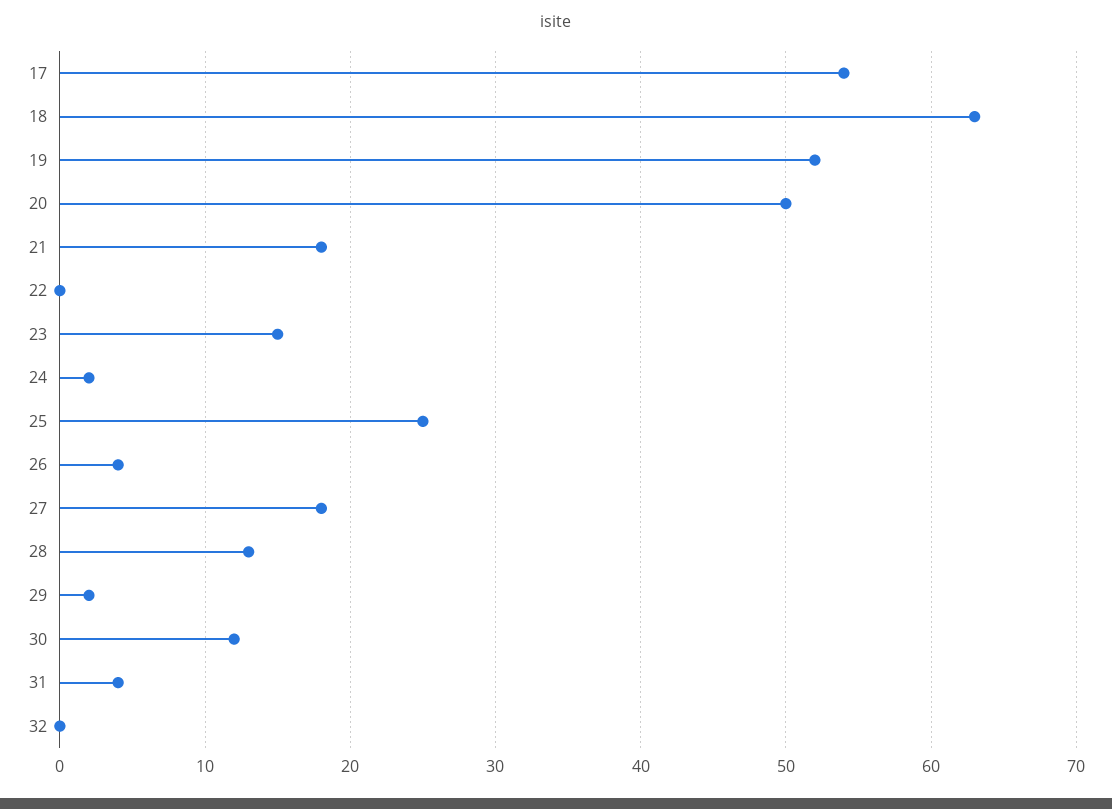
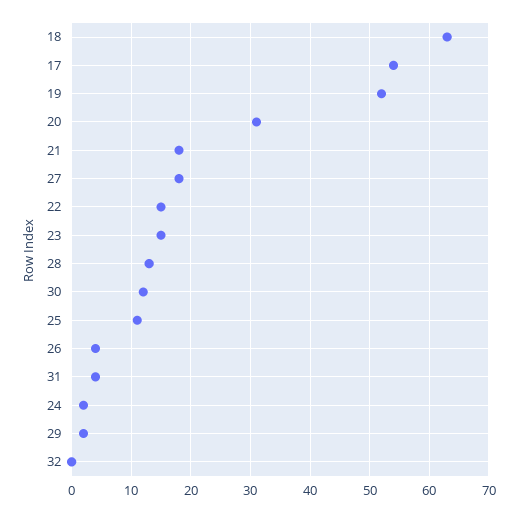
20: 50 -> 30
22: 0 -> 15
25: 25 -> 10

